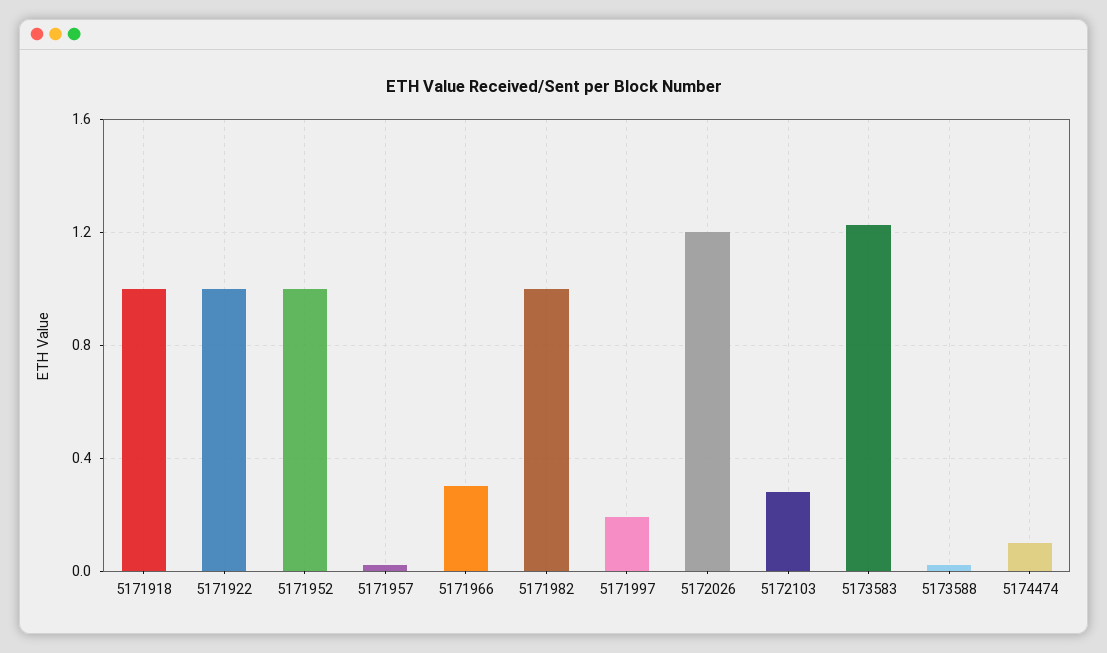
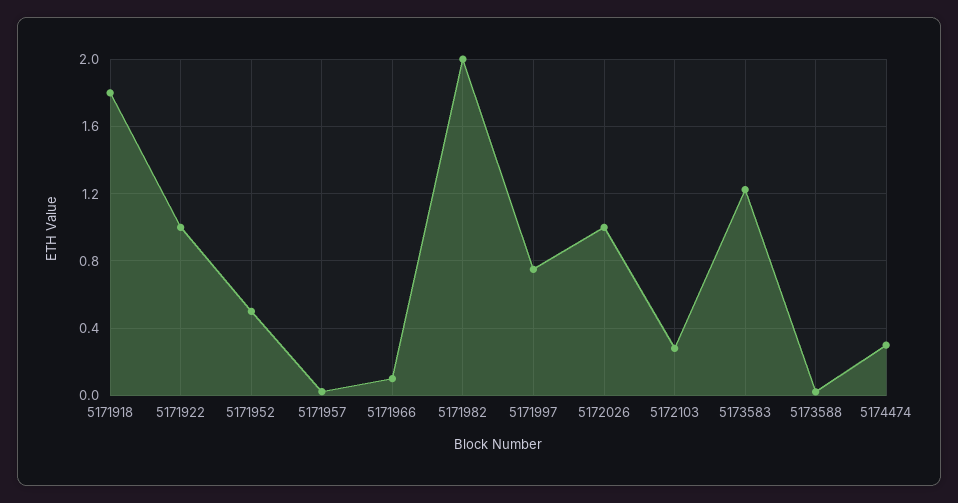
5171918: 1 -> 1.8
5171952: 1 -> 0.5
5171966: 0.3 -> 0.1
5171982: 1 -> 2
5171997: 0.2 -> 0.75
5172026: 1.2 -> 1
5174474: 0.1 -> 0.3

